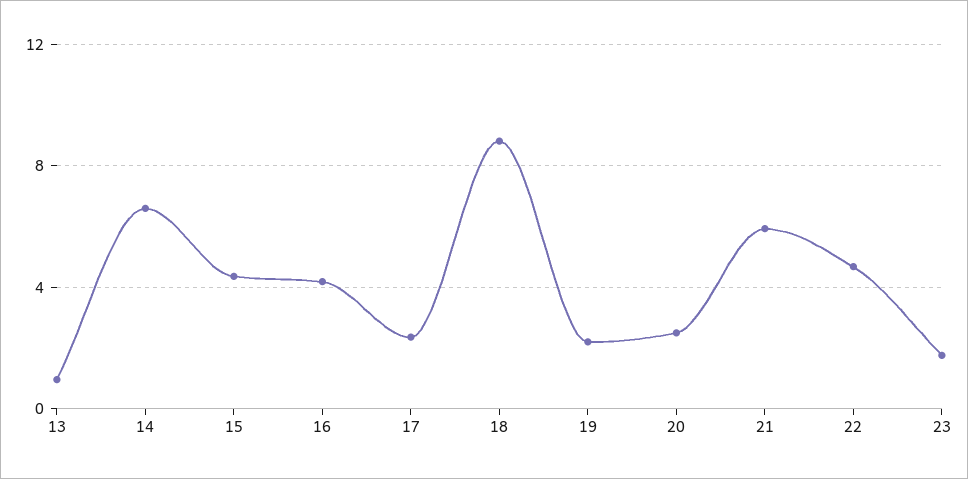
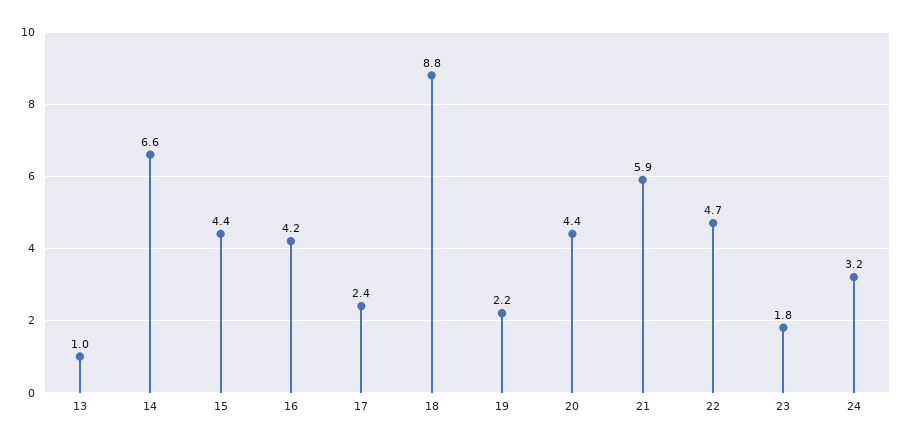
20: 2.5 -> 4.4
24: none -> 3.2

